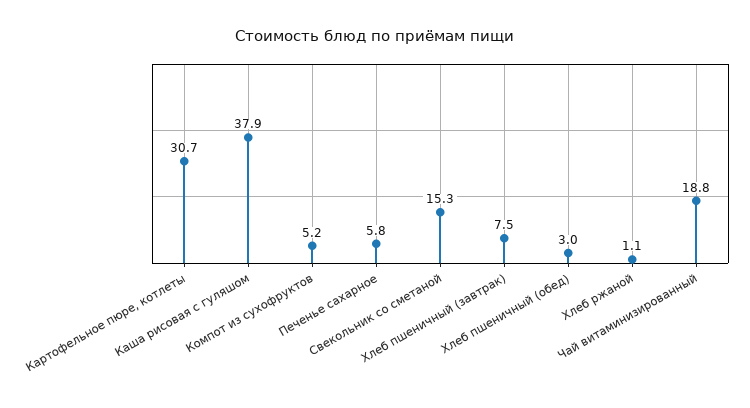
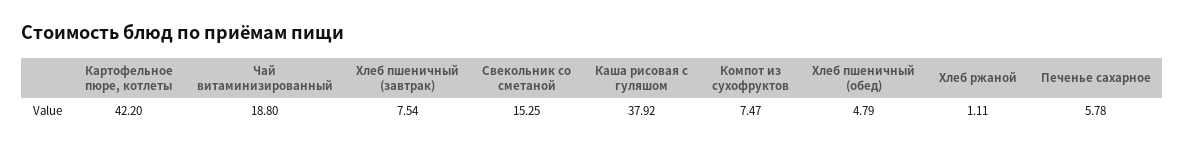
Картофельное пюре, котлеты: 30.7 -> 42.2
Компот из сухофруктов: 5.2 -> 7.47
Хлеб пшеничный (обед): 3 -> 4.79

